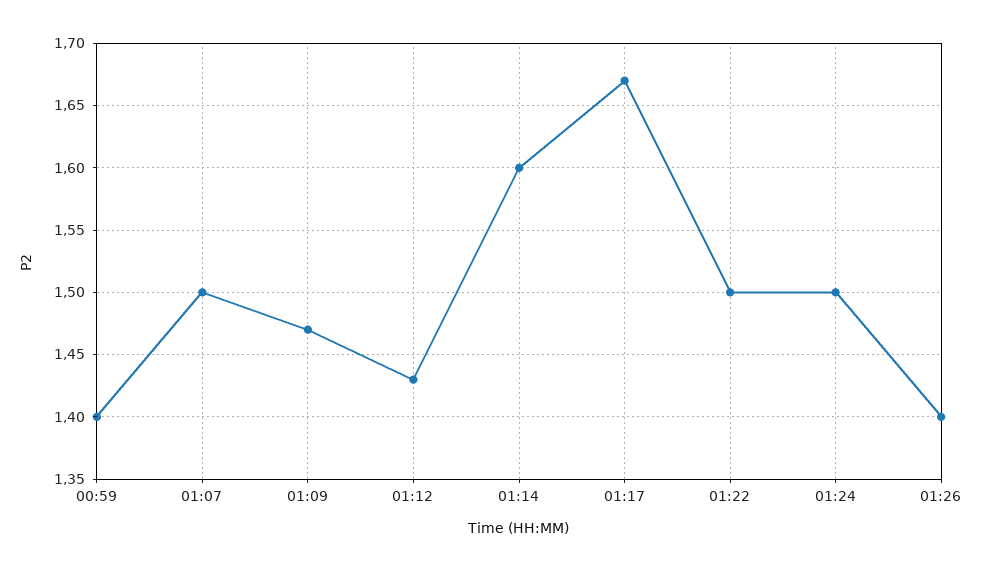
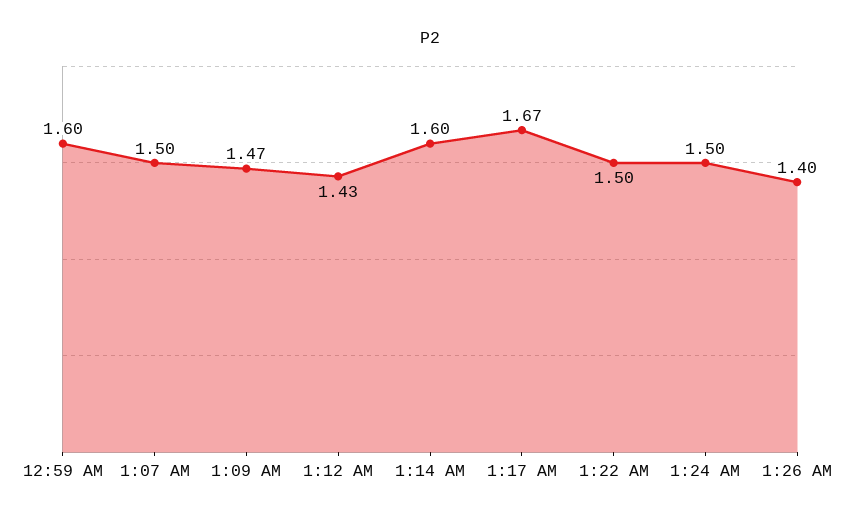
00:59: 1.4 -> 1.6

